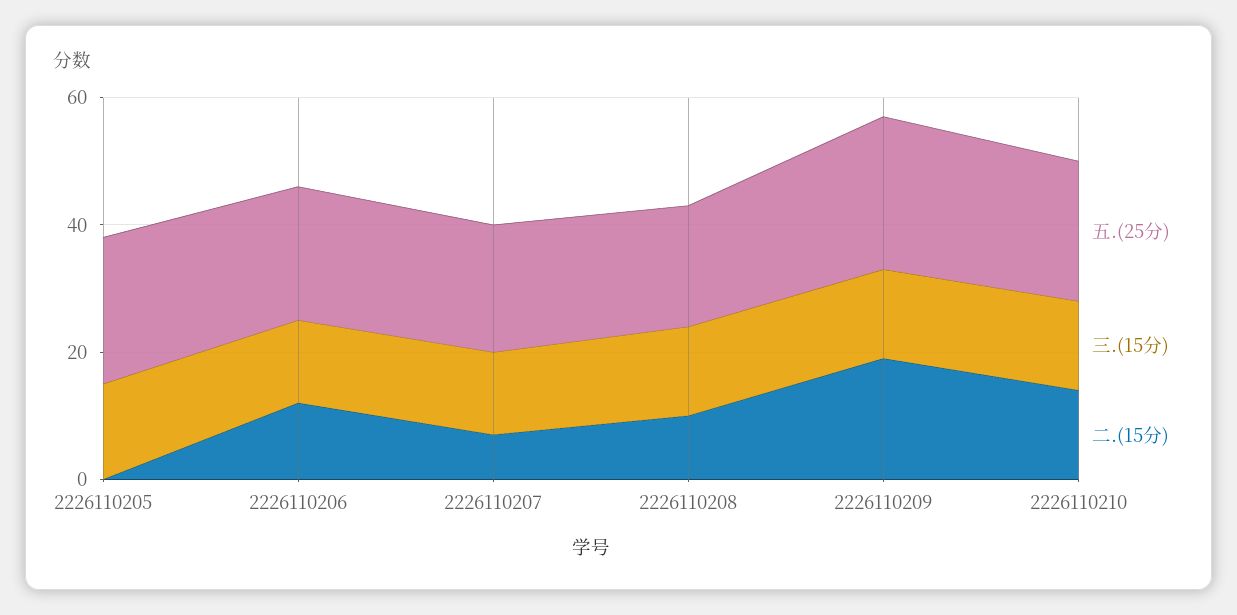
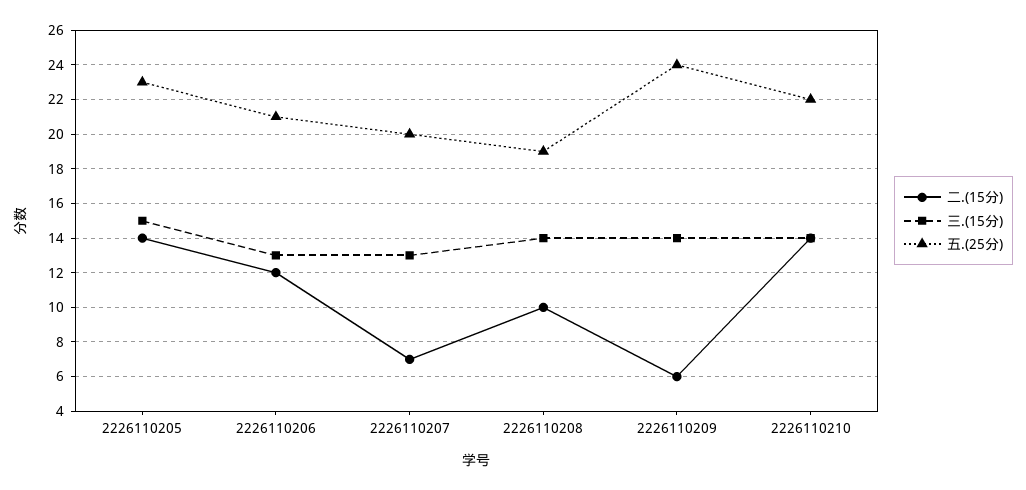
二.(15分), 2226110205: 0 -> 14
二.(15分), 2226110209: 20 -> 6

